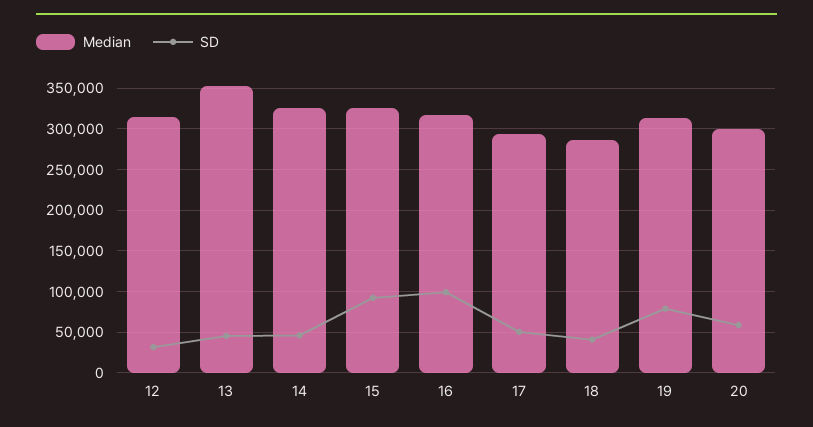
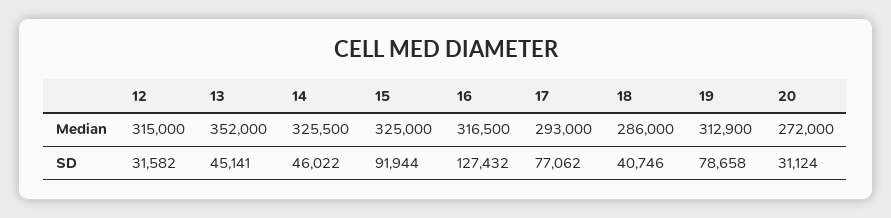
SD, 16: 100000 -> 127432
SD, 17: 50000 -> 77062
Median, 20: 300000 -> 272000
SD, 20: 60000 -> 31124

